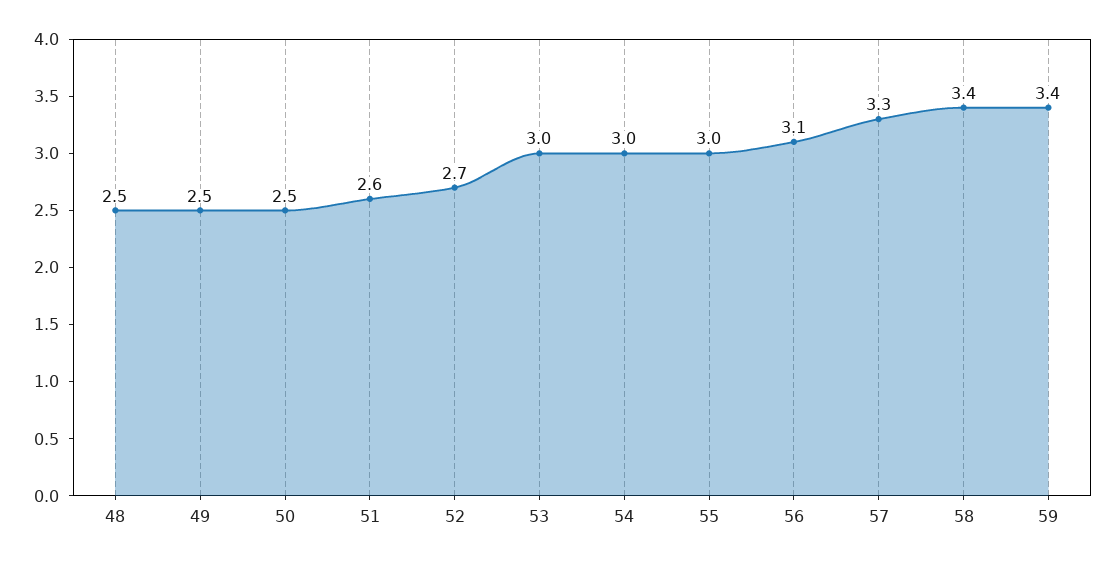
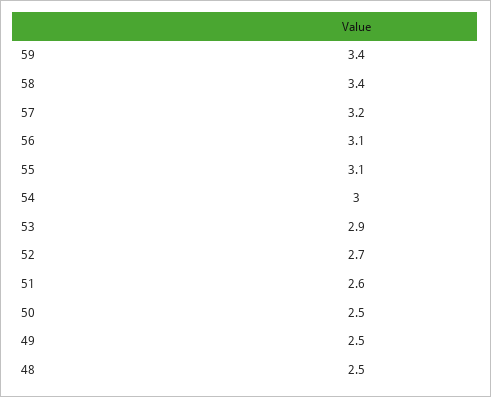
53: 3 -> 2.9
55: 3 -> 3.1
57: 3.3 -> 3.2

